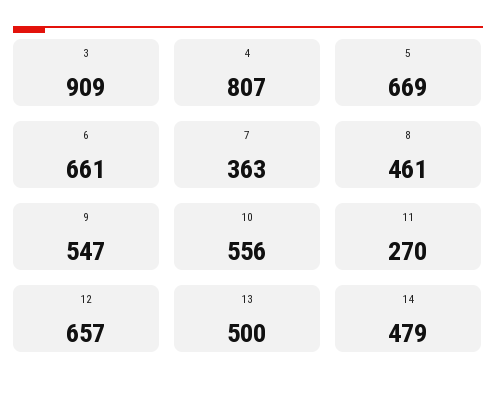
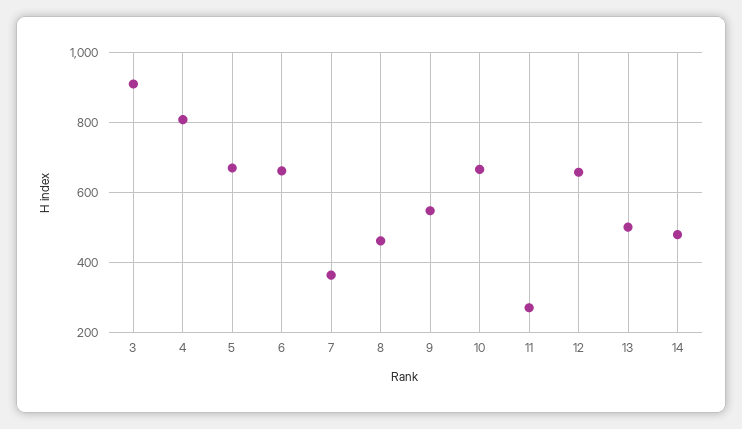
10: 556 -> 660

